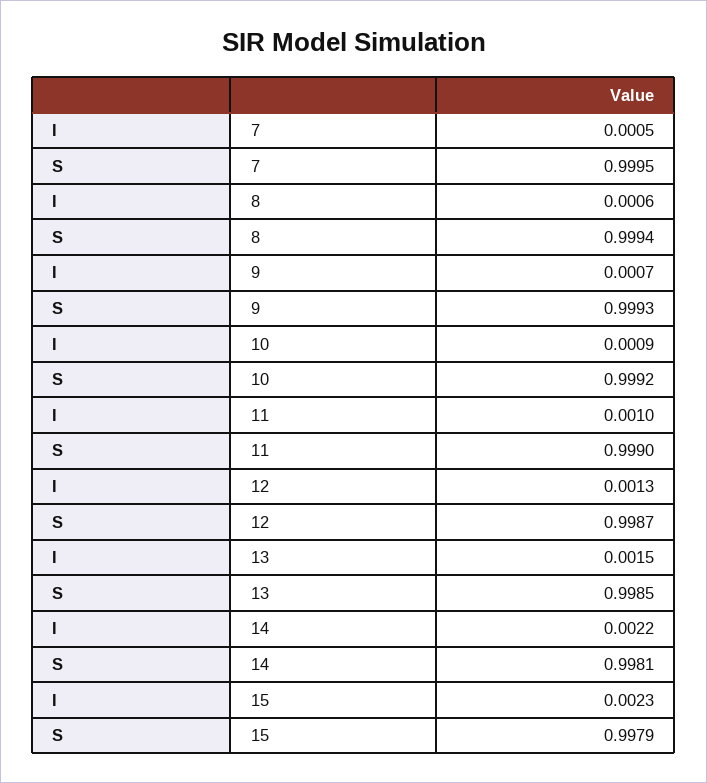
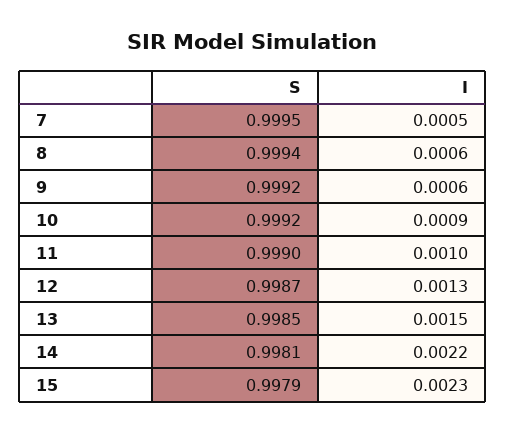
I, 9: 0.0007 -> 0.0006
S, 9: 0.9993 -> 0.9992

